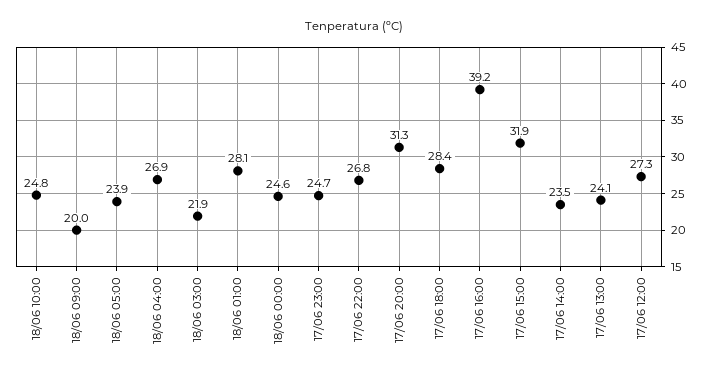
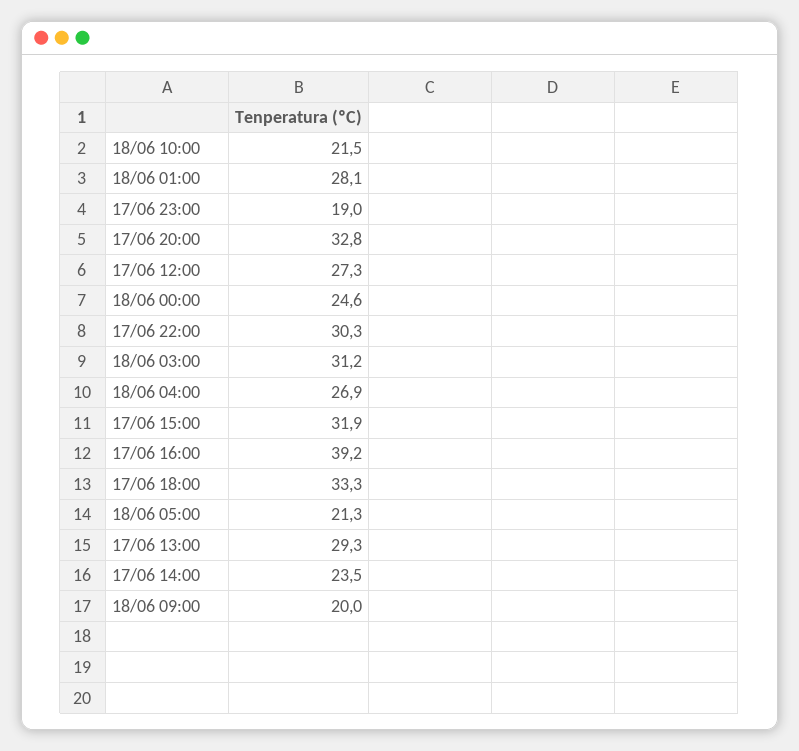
18/06 10:00: 24.8 -> 21.5
18/06 05:00: 23.9 -> 21.3
18/06 03:00: 21.9 -> 31.2
17/06 23:00: 24.7 -> 19
17/06 22:00: 26.8 -> 30.3
17/06 20:00: 31.3 -> 32.8
17/06 18:00: 28.4 -> 33.3
17/06 13:00: 24.1 -> 29.3

